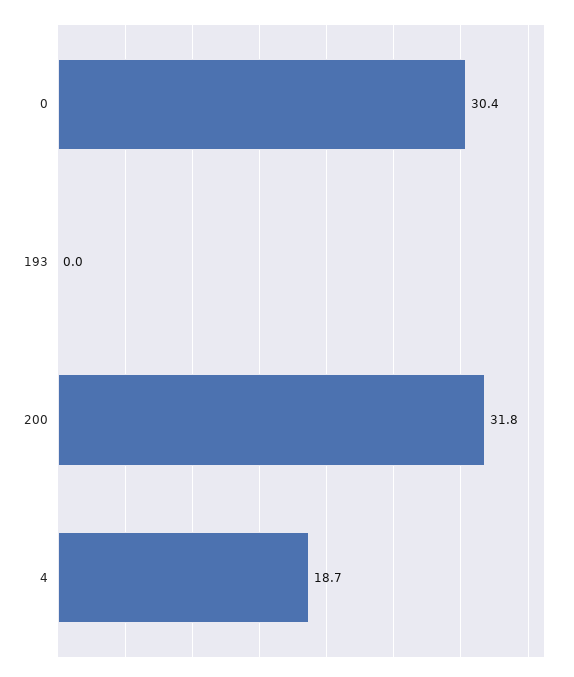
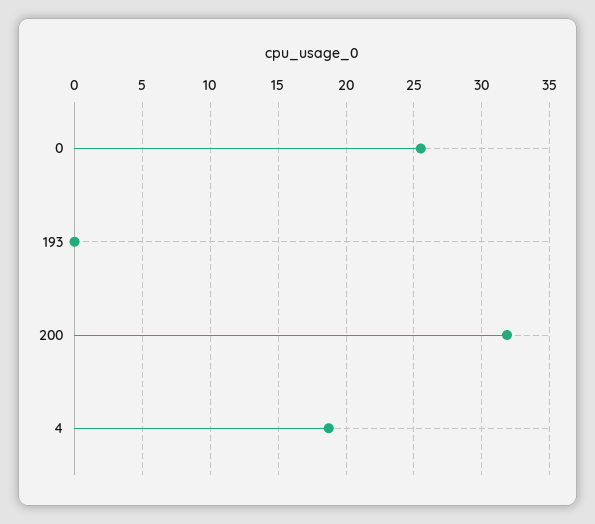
0: 30.4 -> 25.5

